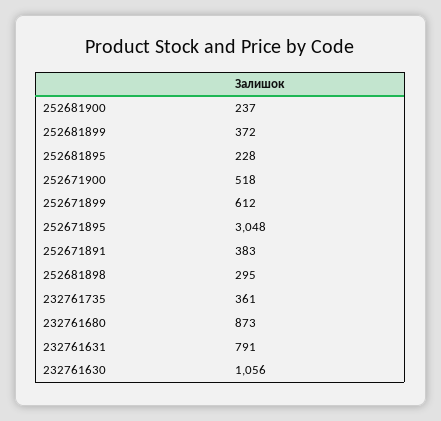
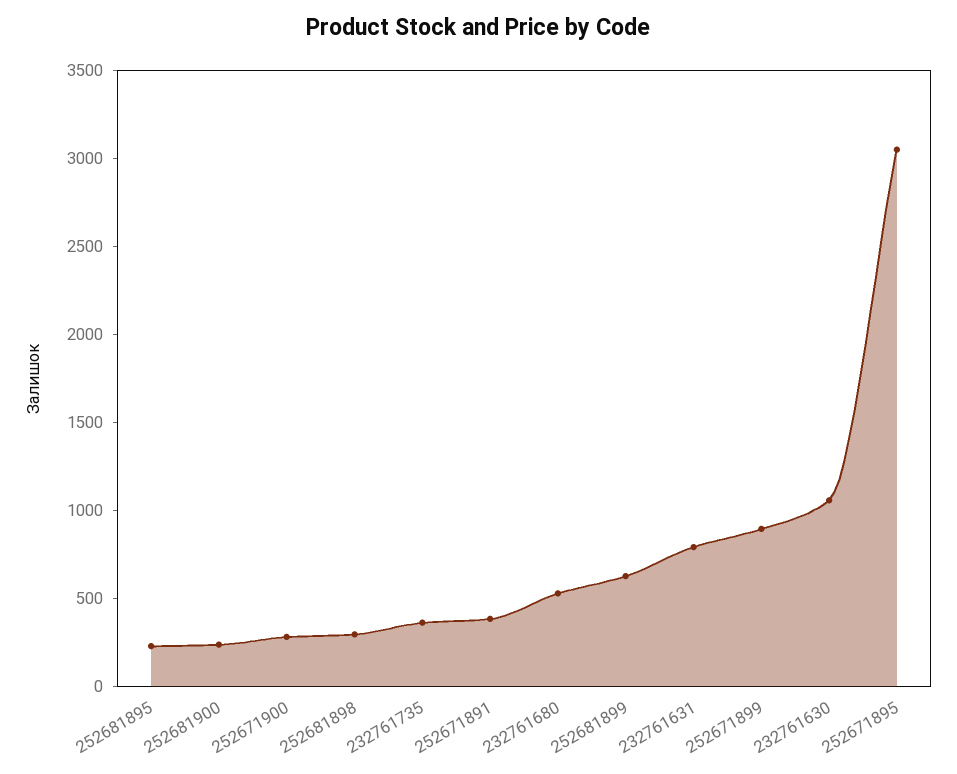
252681899: 372 -> 600
252671900: 518 -> 300
252671899: 612 -> 900
232761680: 873 -> 500

